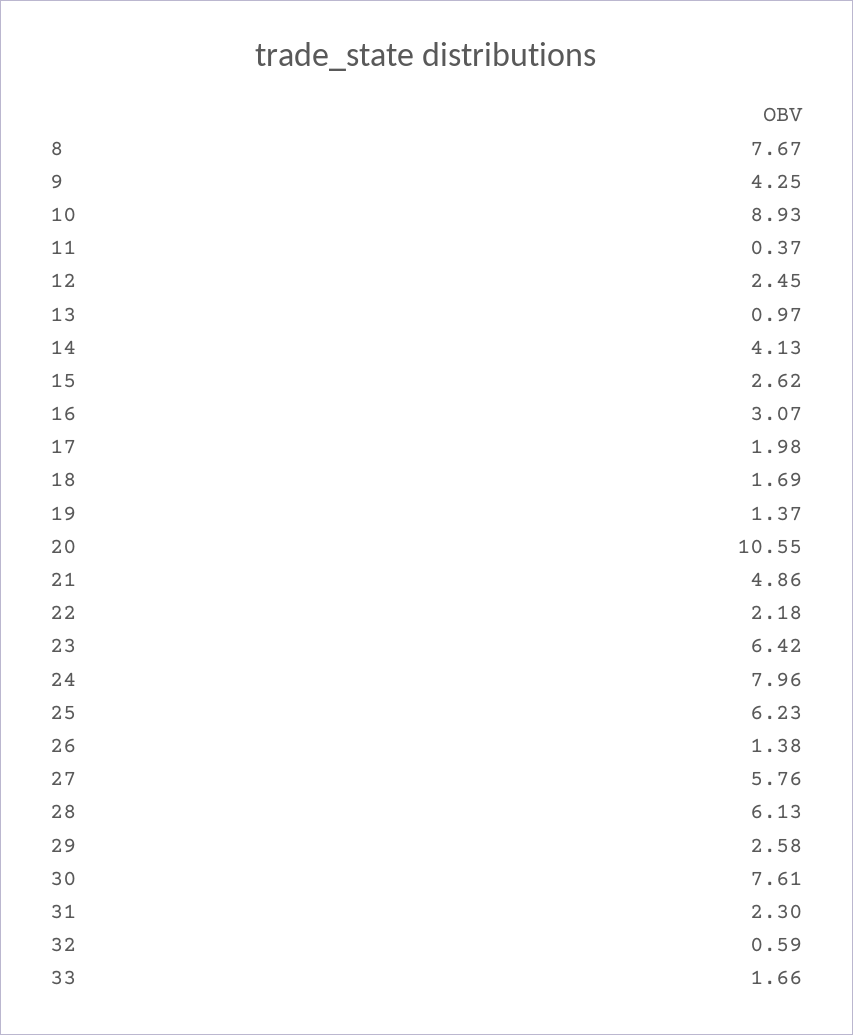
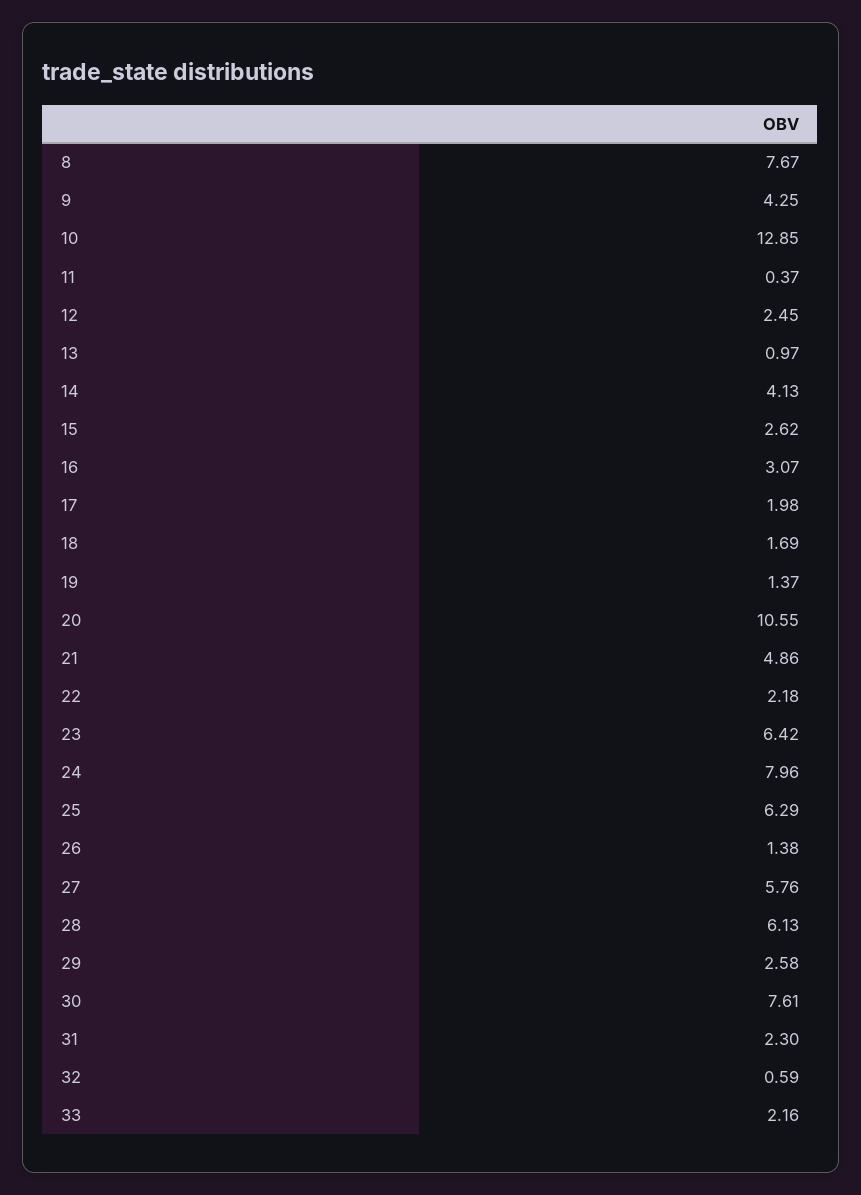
10: 8.93 -> 12.85
25: 6.23 -> 6.29
33: 1.66 -> 2.16

